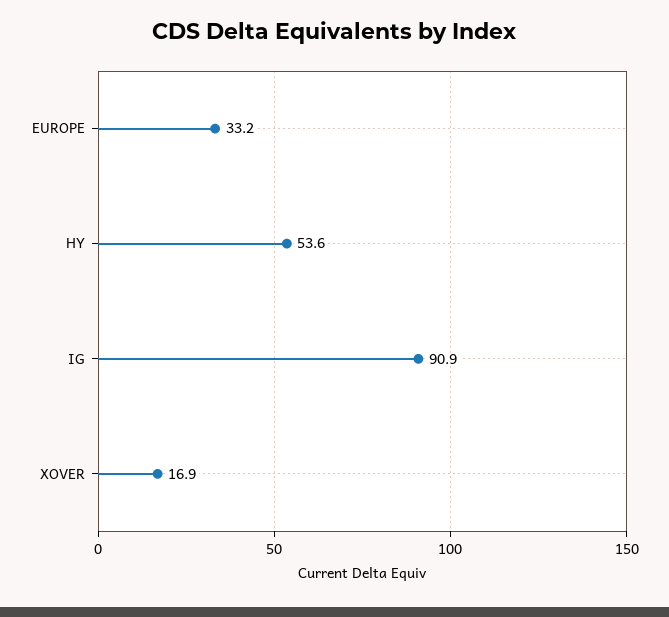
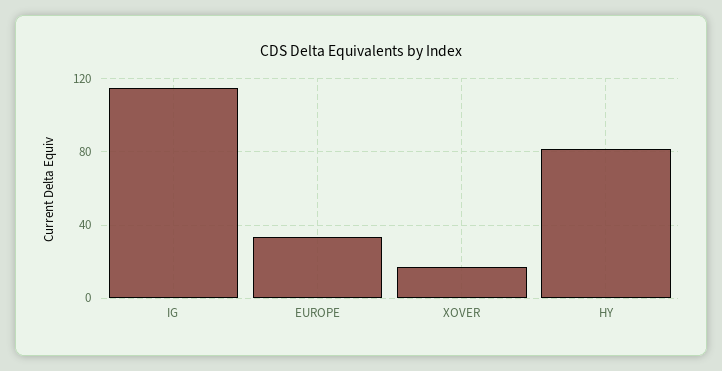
HY: 53.6 -> 80
IG: 90.9 -> 115

